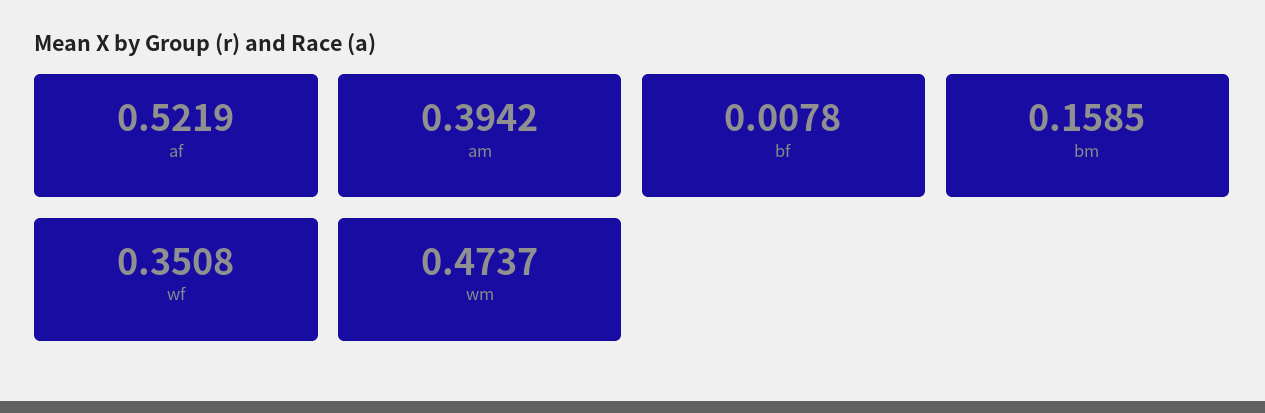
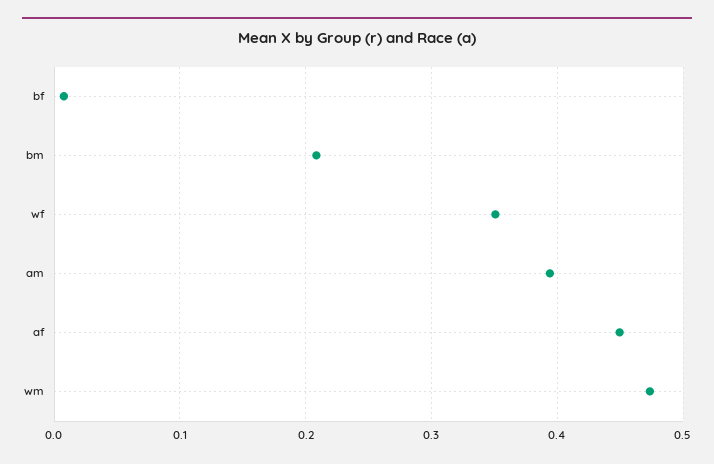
af: 0.5219 -> 0.45
bm: 0.1585 -> 0.21

